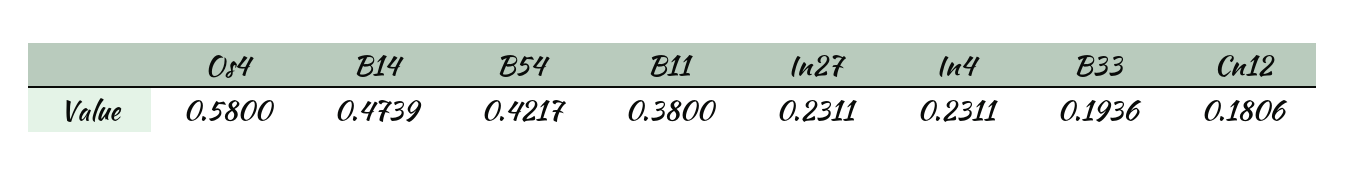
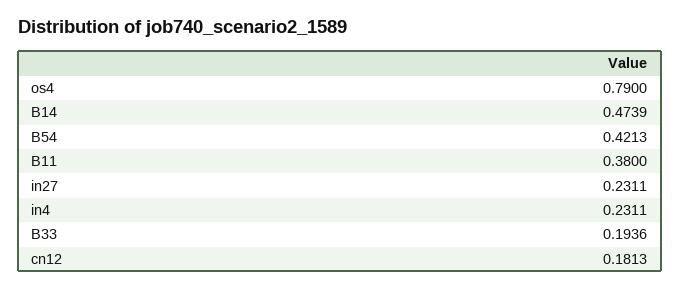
Os4: 0.58 -> 0.79
B54: 0.4217 -> 0.4213
Cn12: 0.1806 -> 0.1813

